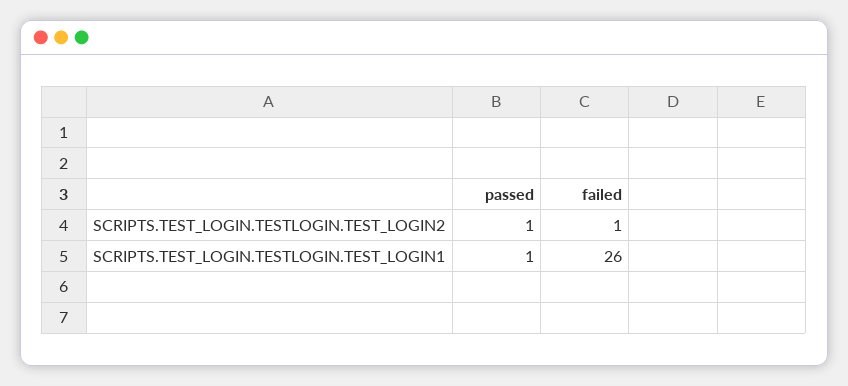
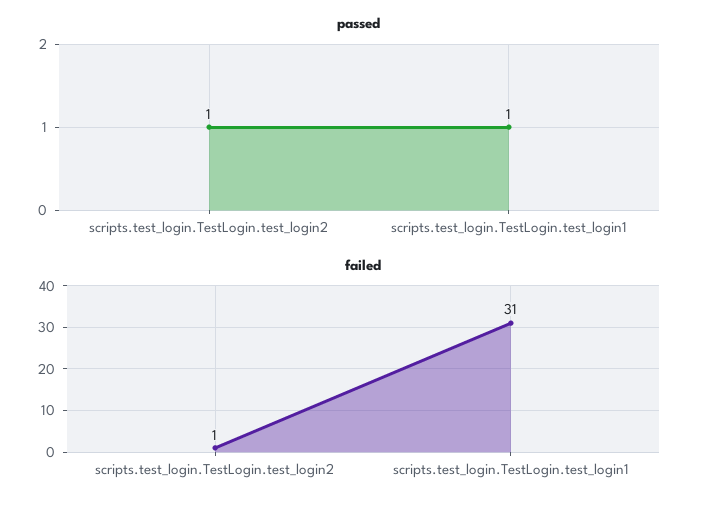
failed, SCRIPTS.TEST_LOGIN.TESTLOGIN.TEST_LOGIN1: 26 -> 31

